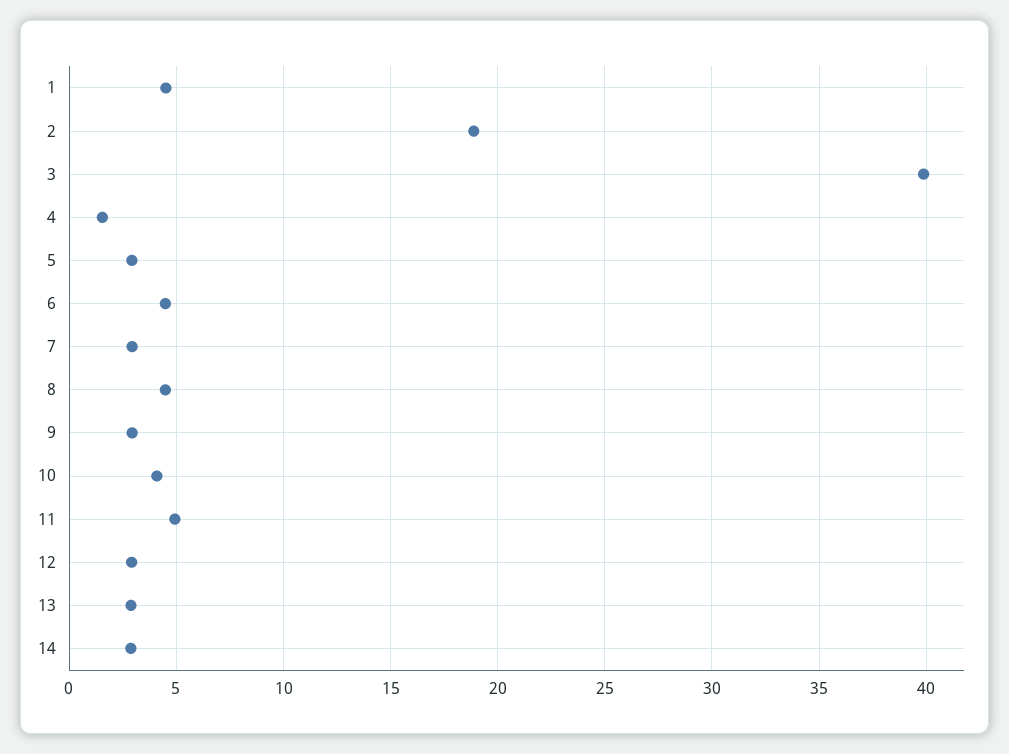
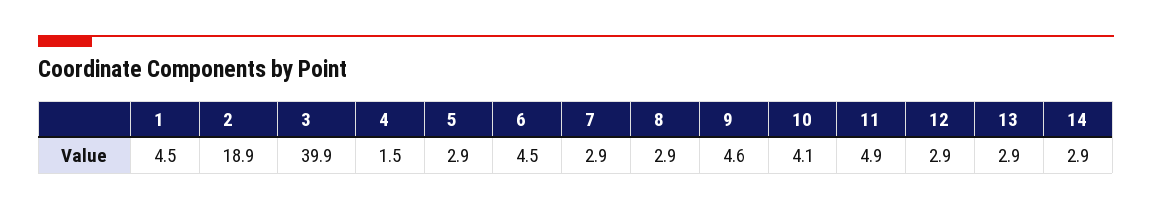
8: 4.5 -> 2.9
9: 3 -> 4.6

